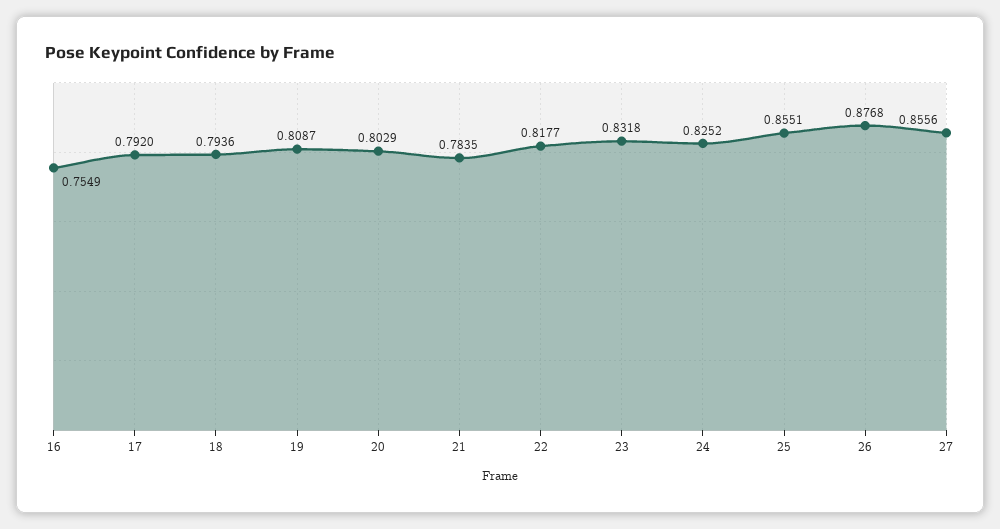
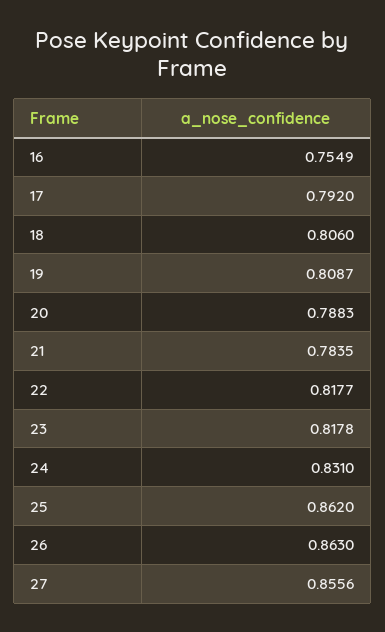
18: 0.7936 -> 0.806
20: 0.8029 -> 0.7883
23: 0.8318 -> 0.8178
24: 0.8252 -> 0.831
25: 0.8551 -> 0.862
26: 0.8768 -> 0.863

